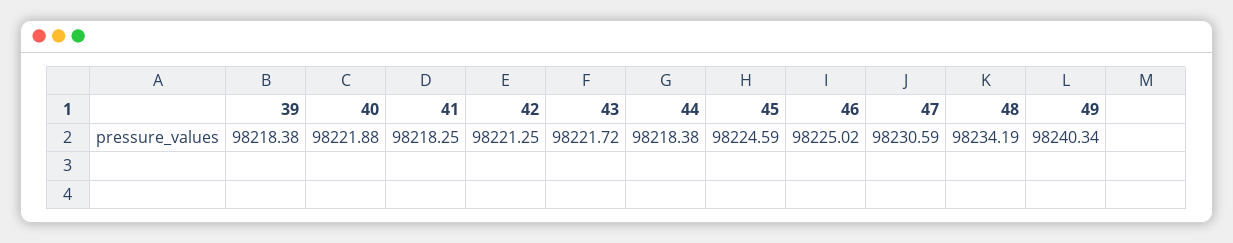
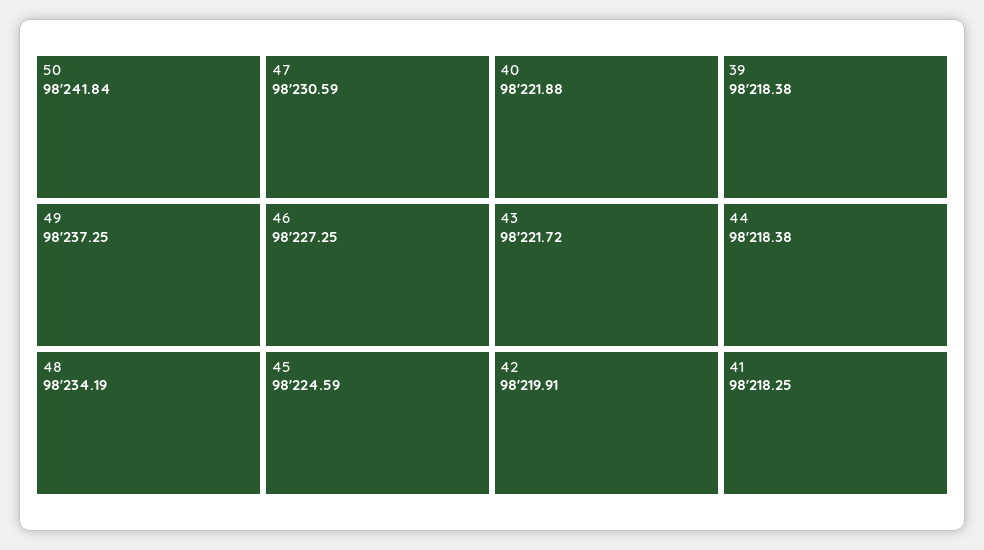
42: 98221.25 -> 98219.91
46: 98225.02 -> 98227.25
49: 98240.34 -> 98237.25
50: none -> 98241.84

